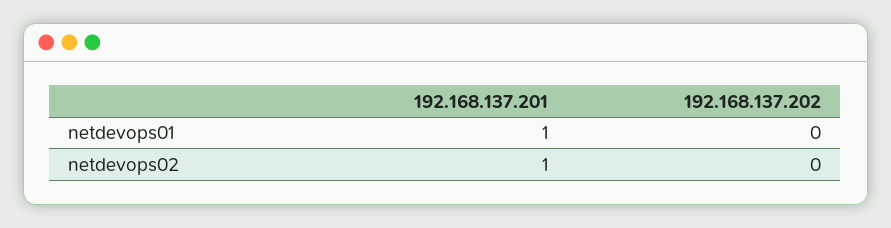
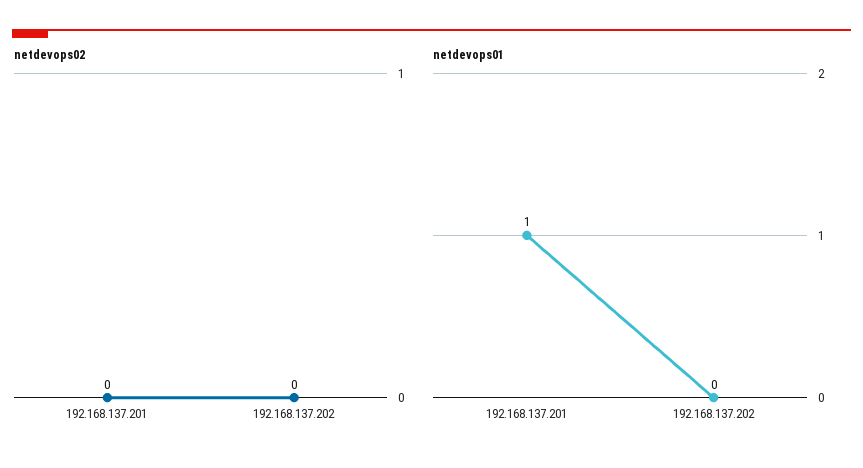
netdevops02, 192.168.137.201: 1 -> 0

